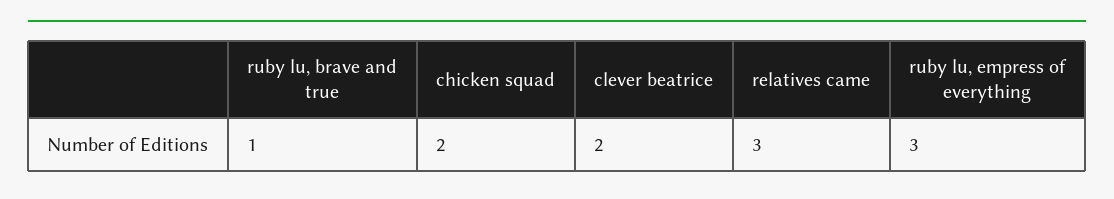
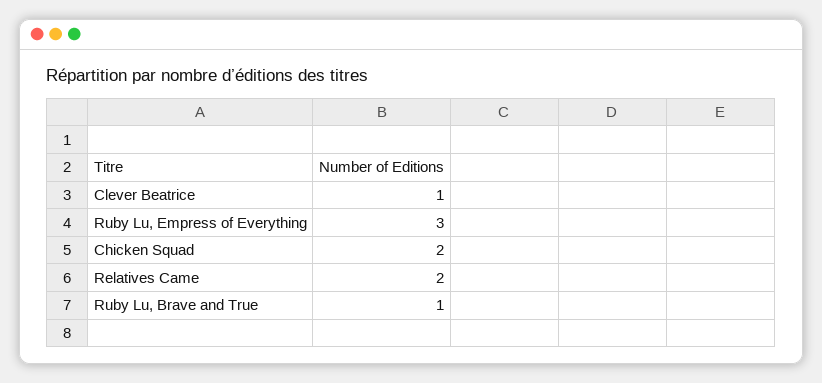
clever beatrice: 2 -> 1
relatives came: 3 -> 2

